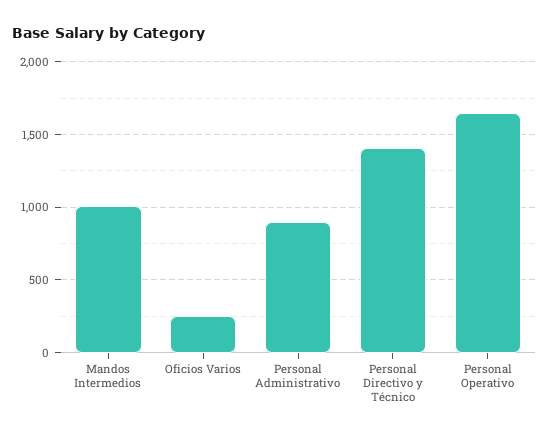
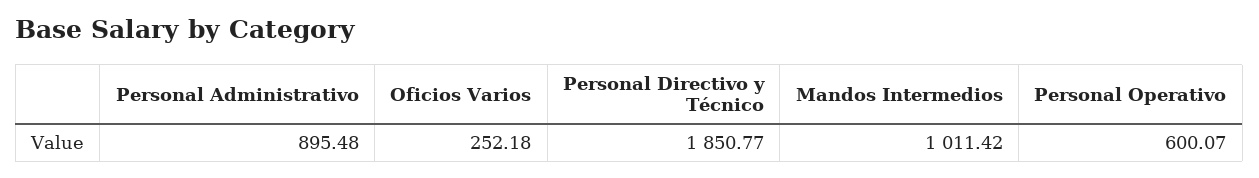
Personal Directivo y Técnico: 1400 -> 1850.77
Personal Operativo: 1650 -> 600.07

